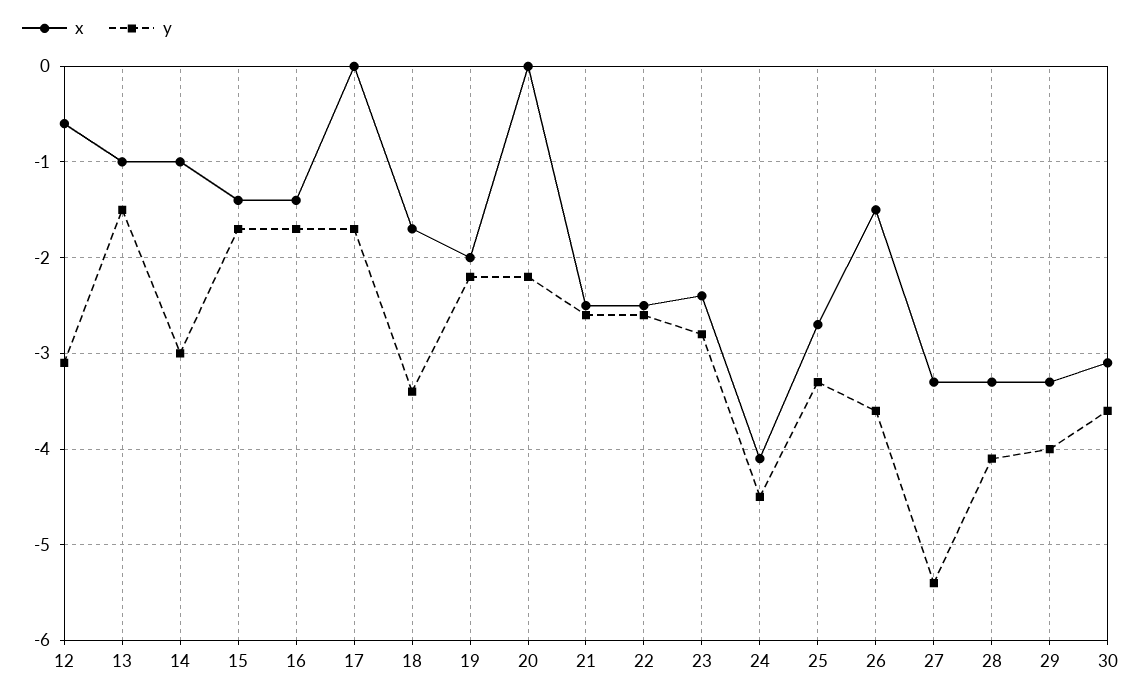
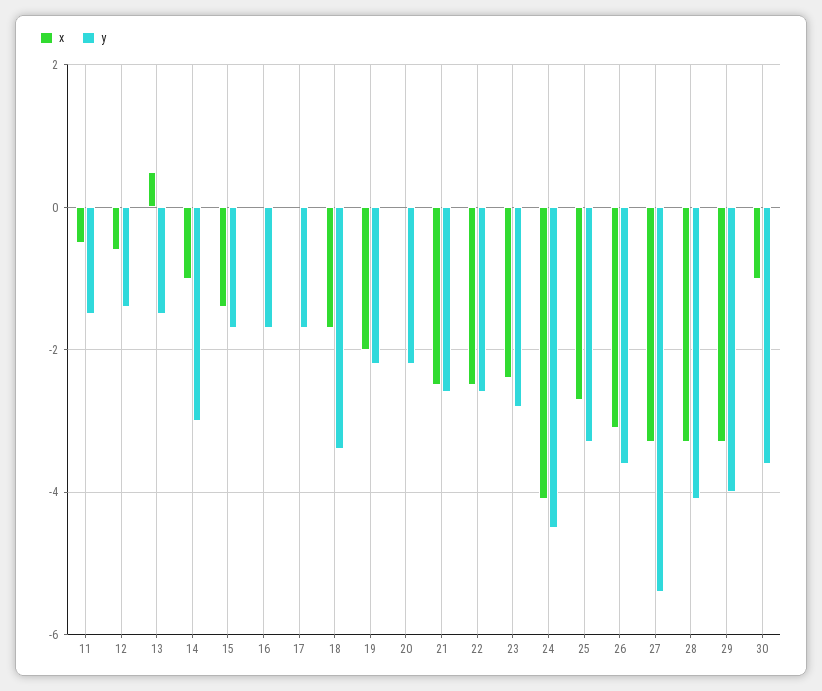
y, 12: -3.1 -> -1.5
x, 13: -1 -> 0.5
x, 16: -1.4 -> 0
x, 26: -1.5 -> -3
x, 30: -3.1 -> -1
x, 11: none -> -0.5
y, 11: none -> -1.5

